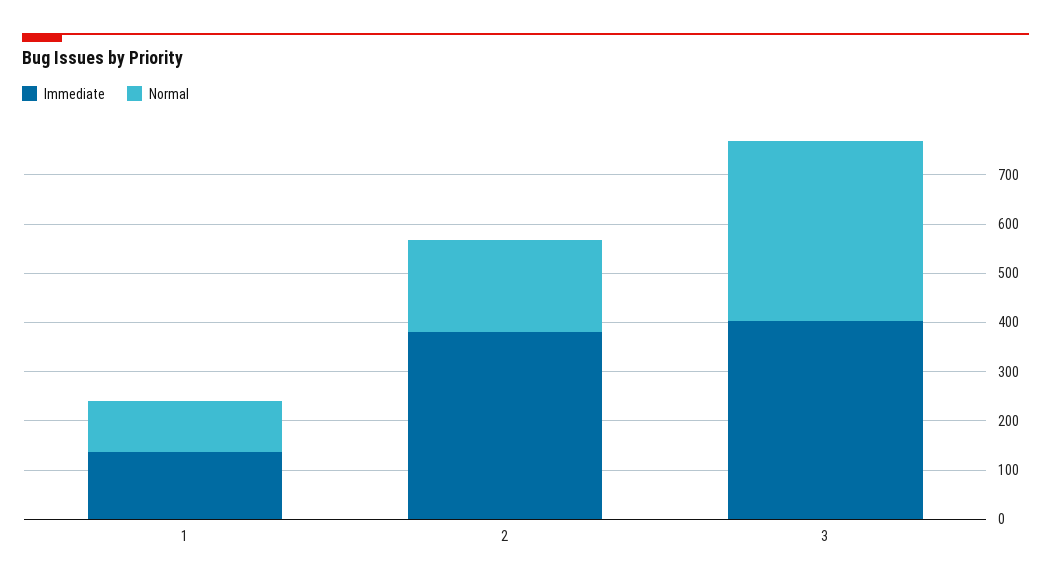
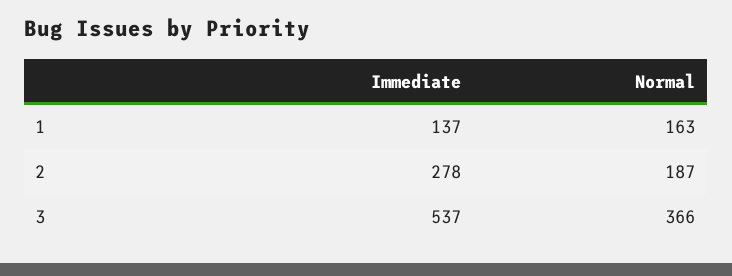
Normal, 1: 100 -> 163
Immediate, 2: 380 -> 278
Immediate, 3: 400 -> 537

